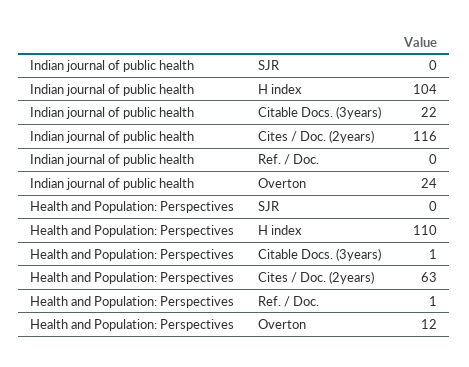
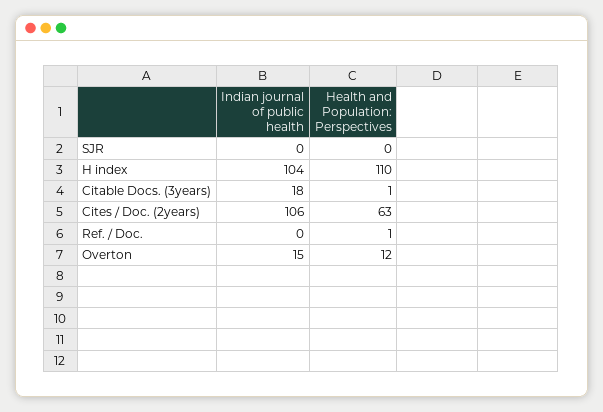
Indian journal of public health, Citable Docs. (3years): 22 -> 18
Indian journal of public health, Cites / Doc. (2years): 116 -> 106
Indian journal of public health, Overton: 24 -> 15

